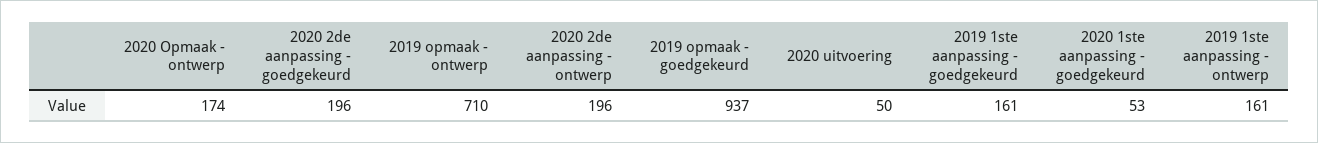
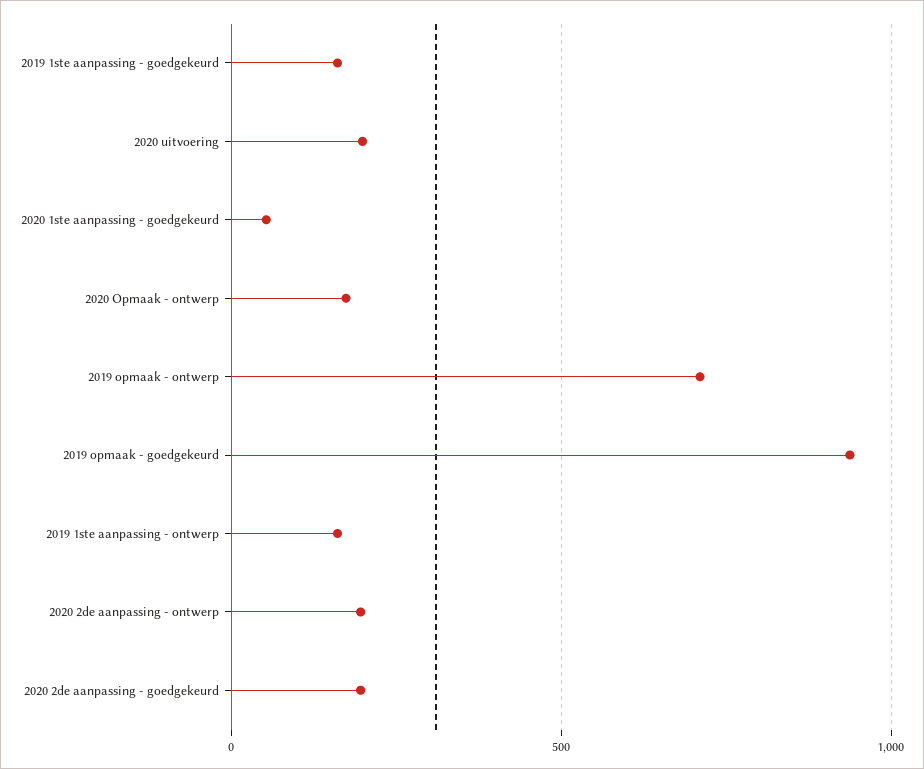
2020 uitvoering: 50 -> 200

